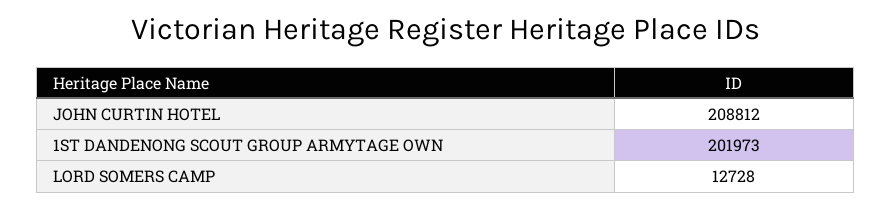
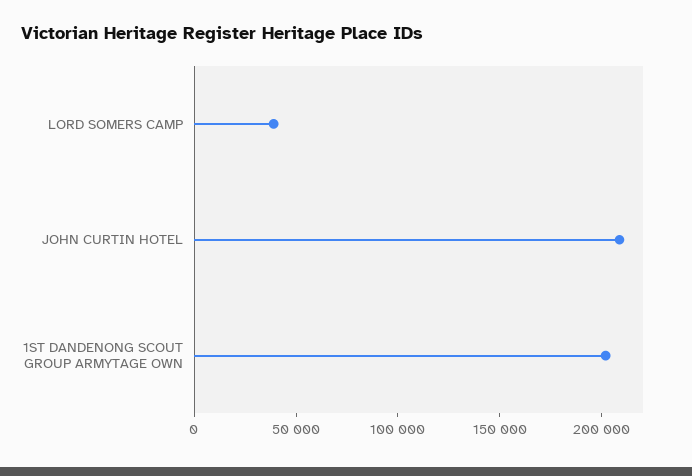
LORD SOMERS CAMP: 12728 -> 40000

